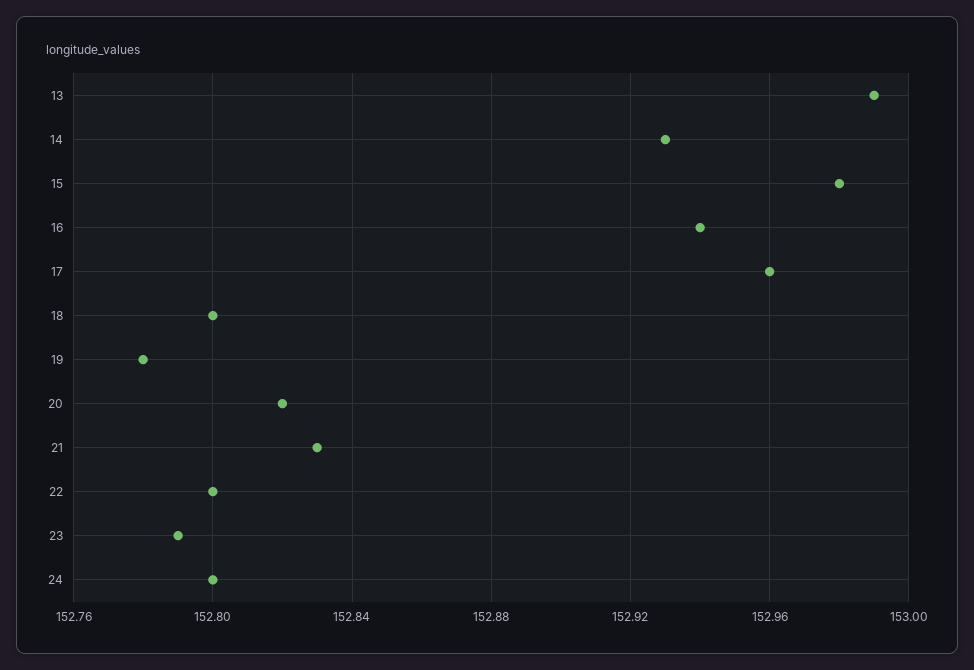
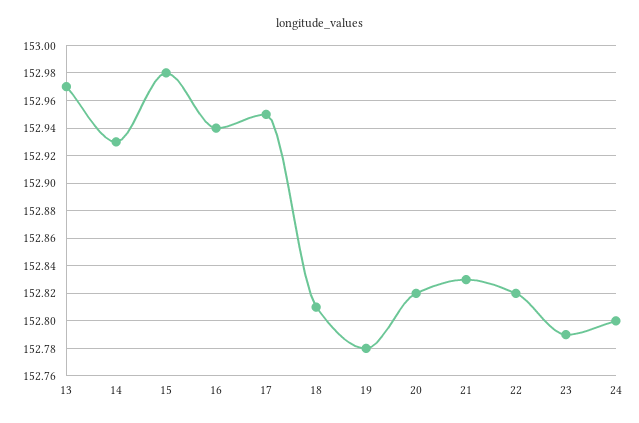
13: 152.99 -> 152.97
17: 152.96 -> 152.95
18: 152.8 -> 152.81
22: 152.8 -> 152.82

